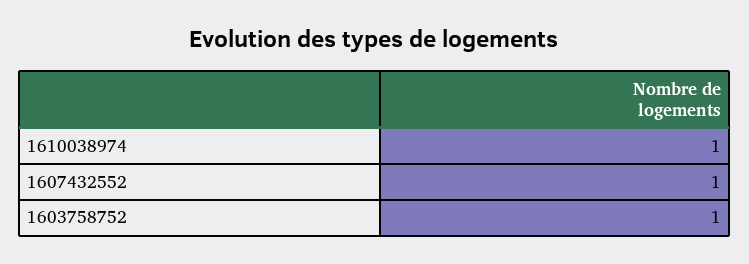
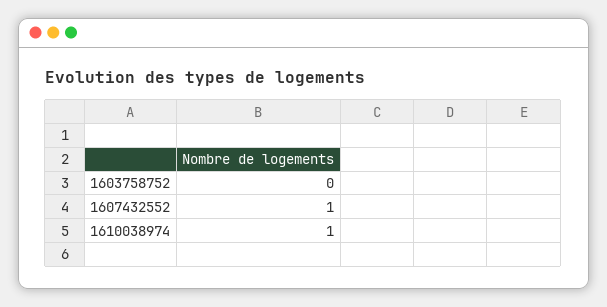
1603758752: 1 -> 0

